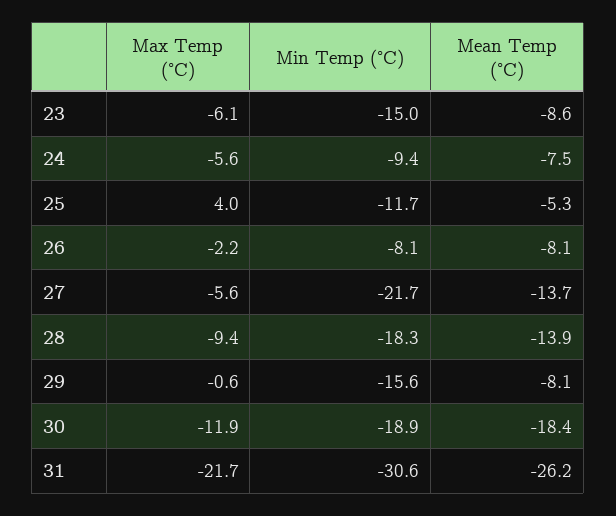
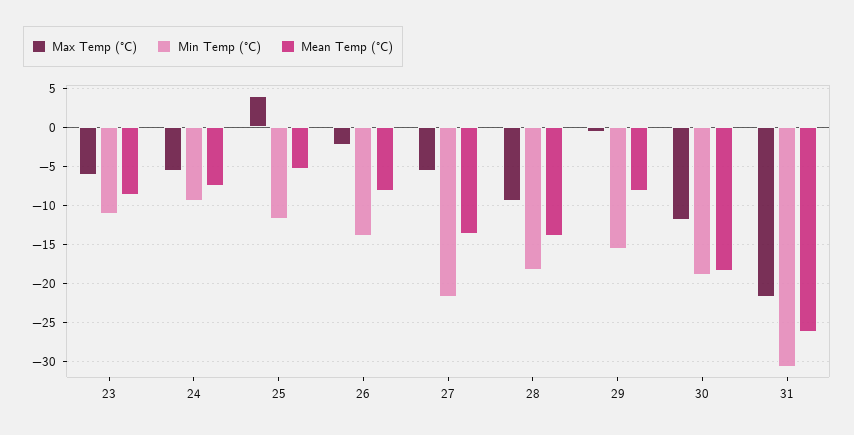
Min Temp (°C), 23: -15 -> -11
Min Temp (°C), 26: -8.1 -> -14

